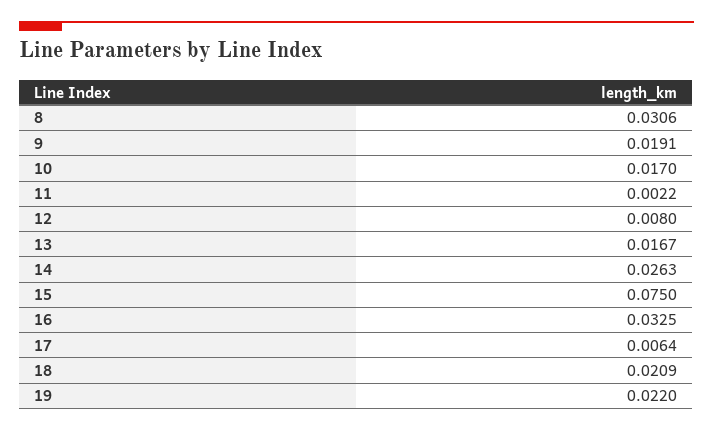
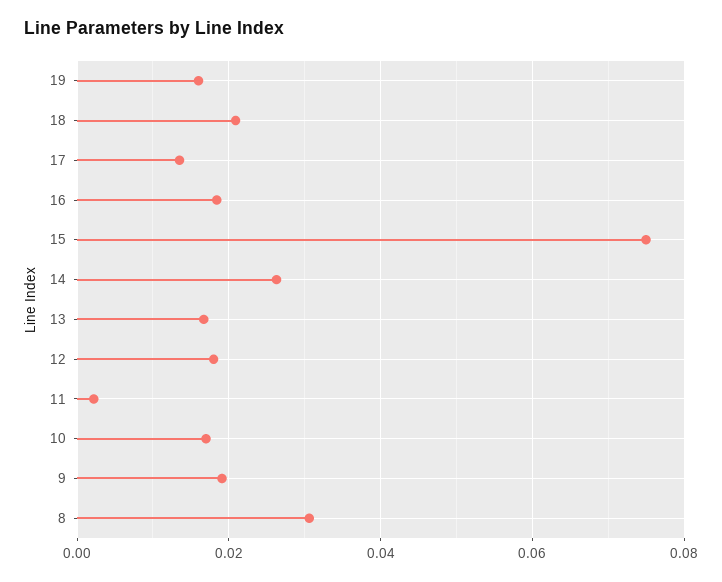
12: 0.008 -> 0.018
16: 0.0325 -> 0.018
17: 0.0064 -> 0.014
19: 0.022 -> 0.016

